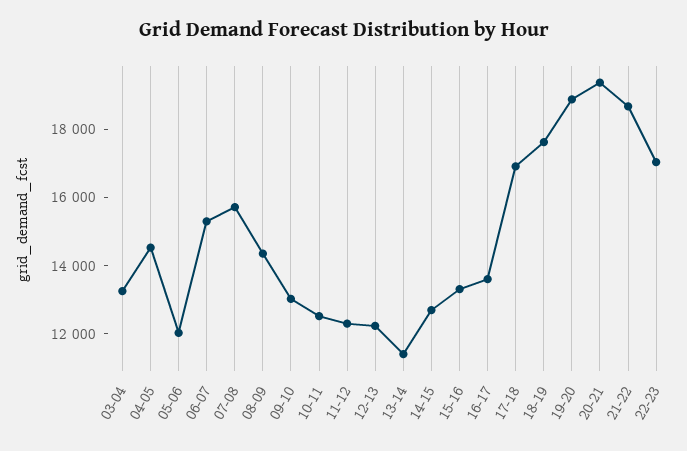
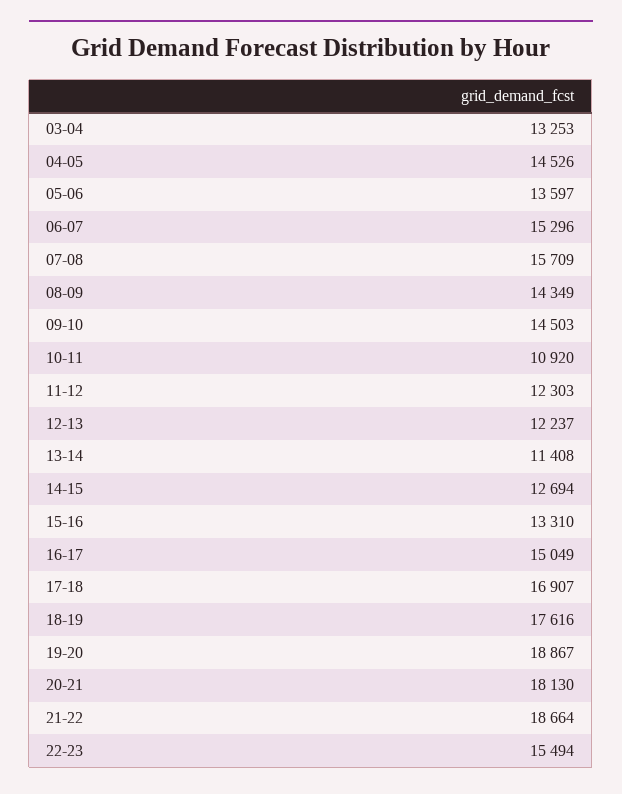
05-06: 12000 -> 13597
09-10: 13000 -> 14503
10-11: 12500 -> 10920
16-17: 13500 -> 15049
20-21: 19500 -> 18130
22-23: 17000 -> 15494

